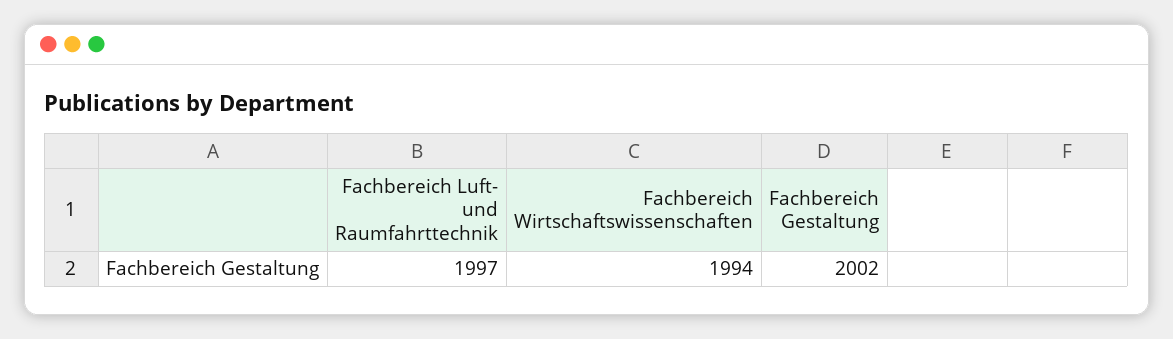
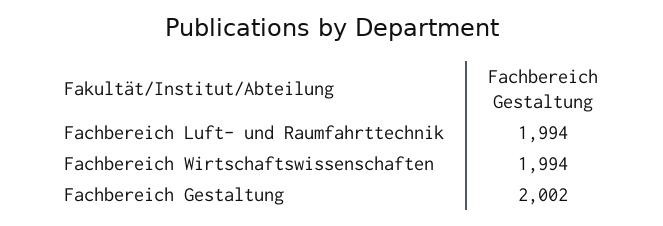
Fachbereich Luft- und Raumfahrttechnik: 1997 -> 1994

